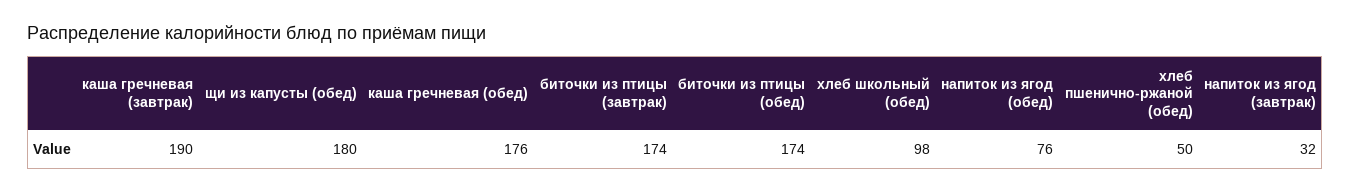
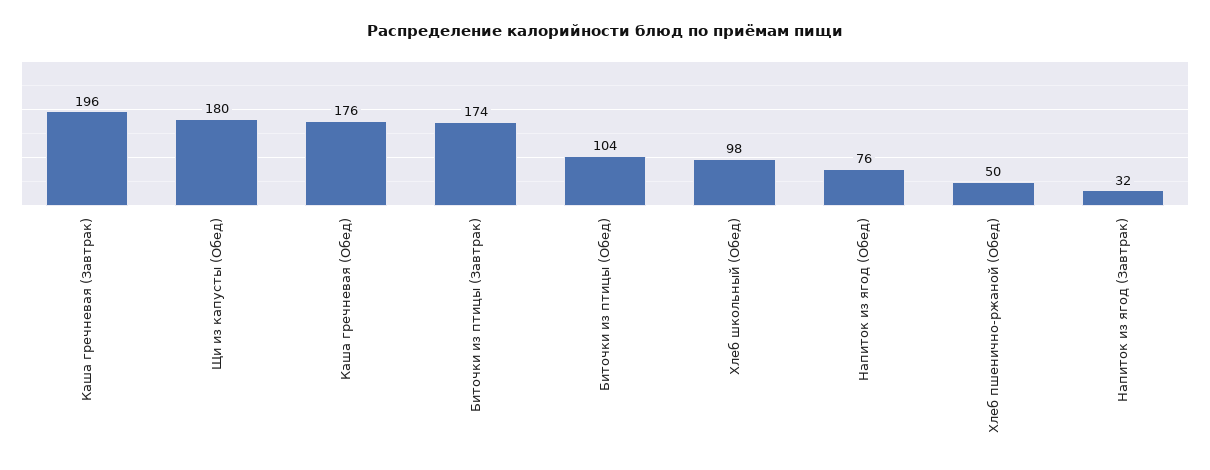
каша гречневая (завтрак): 190 -> 196
биточки из птицы (обед): 174 -> 104

